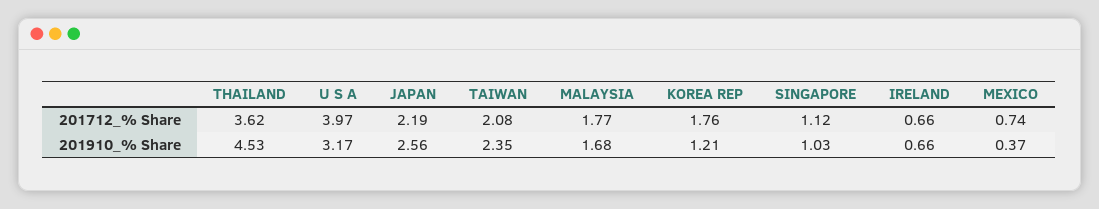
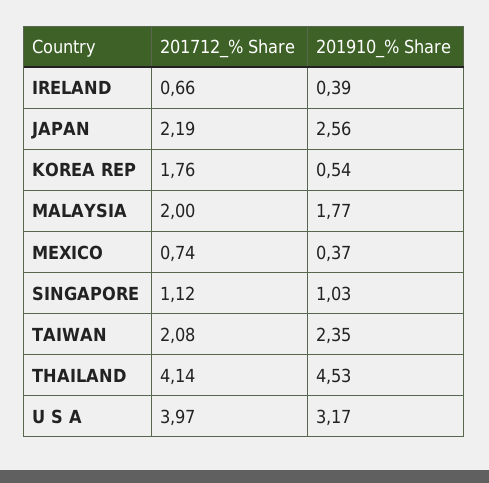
THAILAND, 201712_% Share: 3.62 -> 4.14
MALAYSIA, 201712_% Share: 1.77 -> 2
MALAYSIA, 201910_% Share: 1.68 -> 1.77
KOREA REP, 201910_% Share: 1.21 -> 0.54
IRELAND, 201910_% Share: 0.66 -> 0.39

